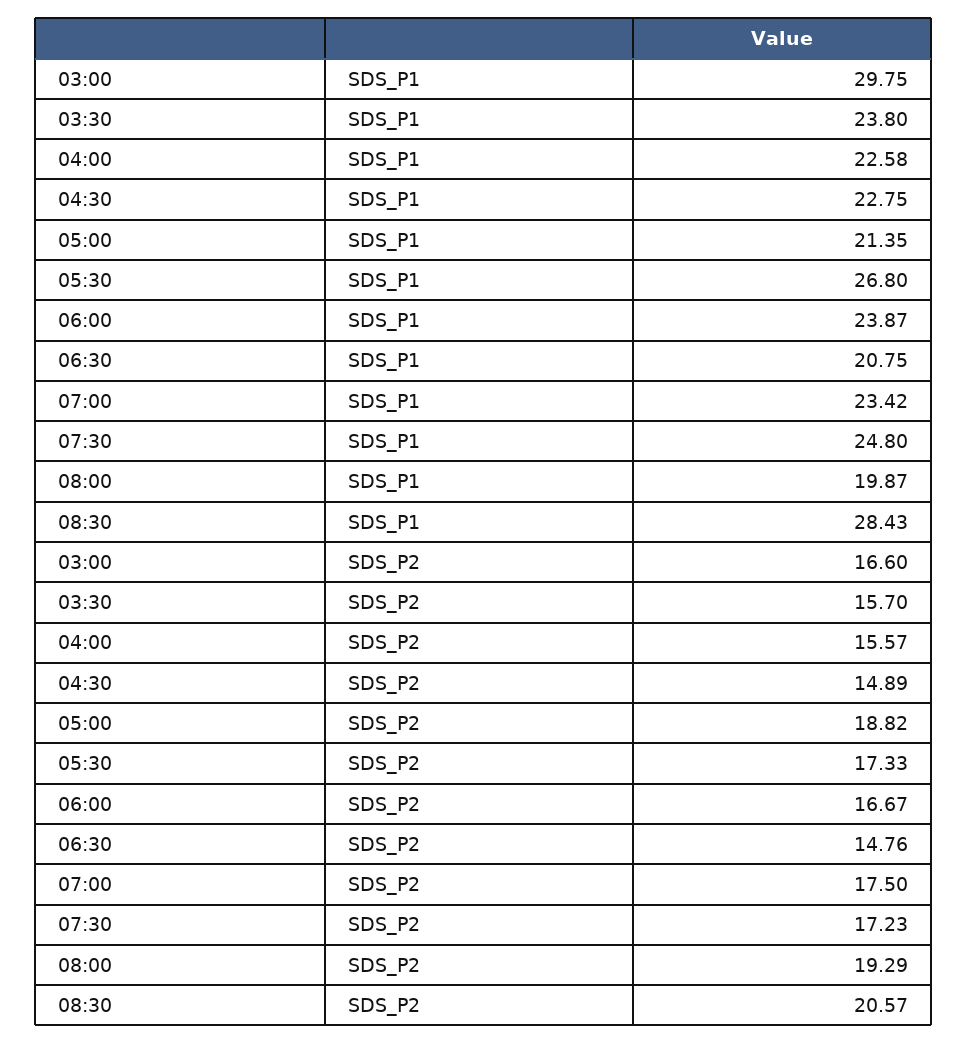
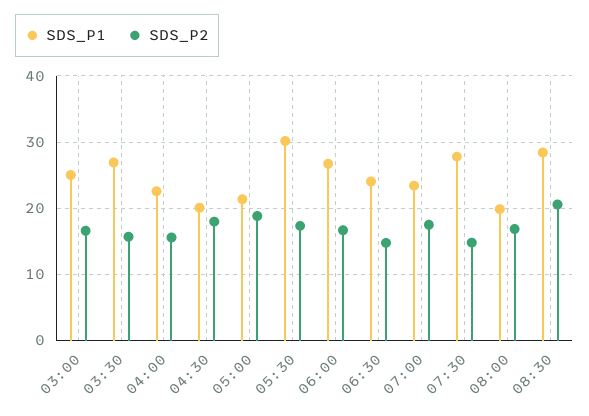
SDS_P1, 03:00: 29.75 -> 25
SDS_P1, 03:30: 23.8 -> 27
SDS_P1, 04:30: 22.75 -> 20
SDS_P1, 05:30: 26.8 -> 30
SDS_P1, 06:00: 23.87 -> 27
SDS_P1, 06:30: 20.75 -> 24
SDS_P1, 07:30: 24.8 -> 28
SDS_P2, 04:30: 14.89 -> 18
SDS_P2, 07:30: 17.23 -> 15
SDS_P2, 08:00: 19.29 -> 17

